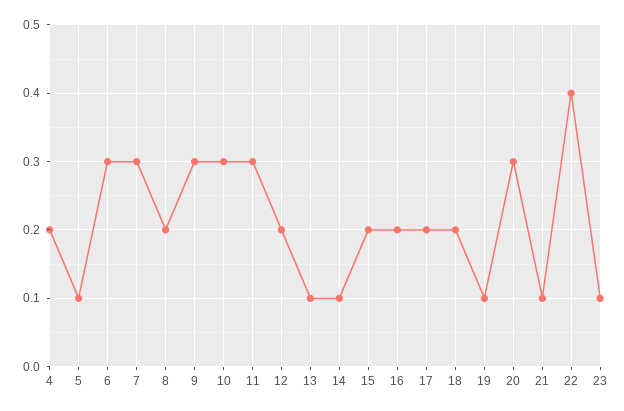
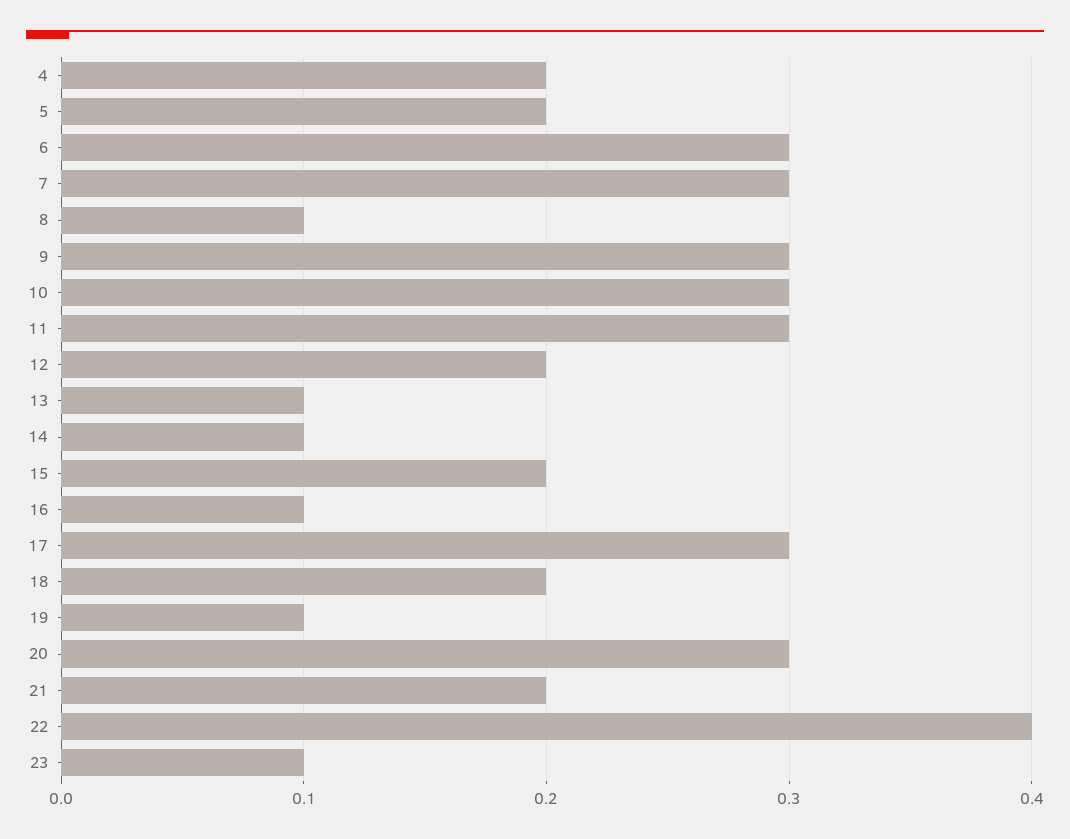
5: 0.1 -> 0.2
8: 0.2 -> 0.1
16: 0.2 -> 0.1
17: 0.2 -> 0.3
21: 0.1 -> 0.2

